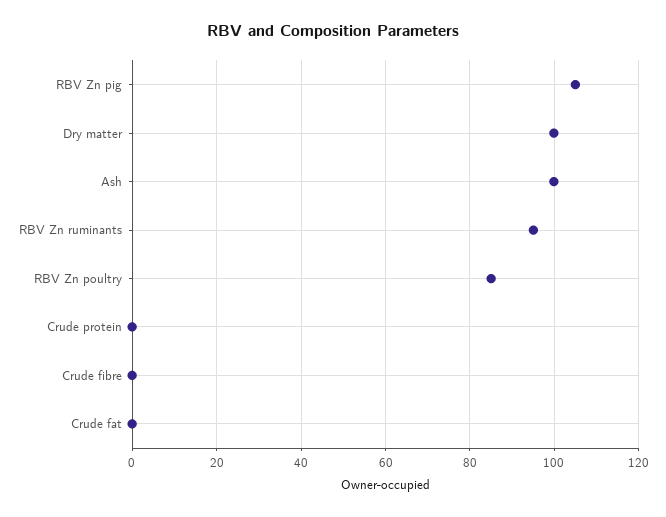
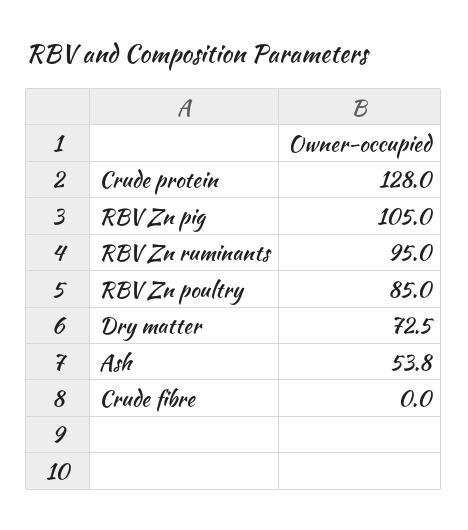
Dry matter: 100 -> 72.5
Ash: 100 -> 53.8
Crude protein: 0 -> 128
Crude fat: 0 -> none

